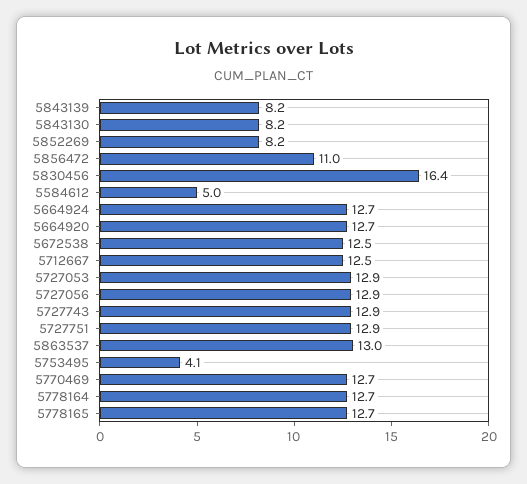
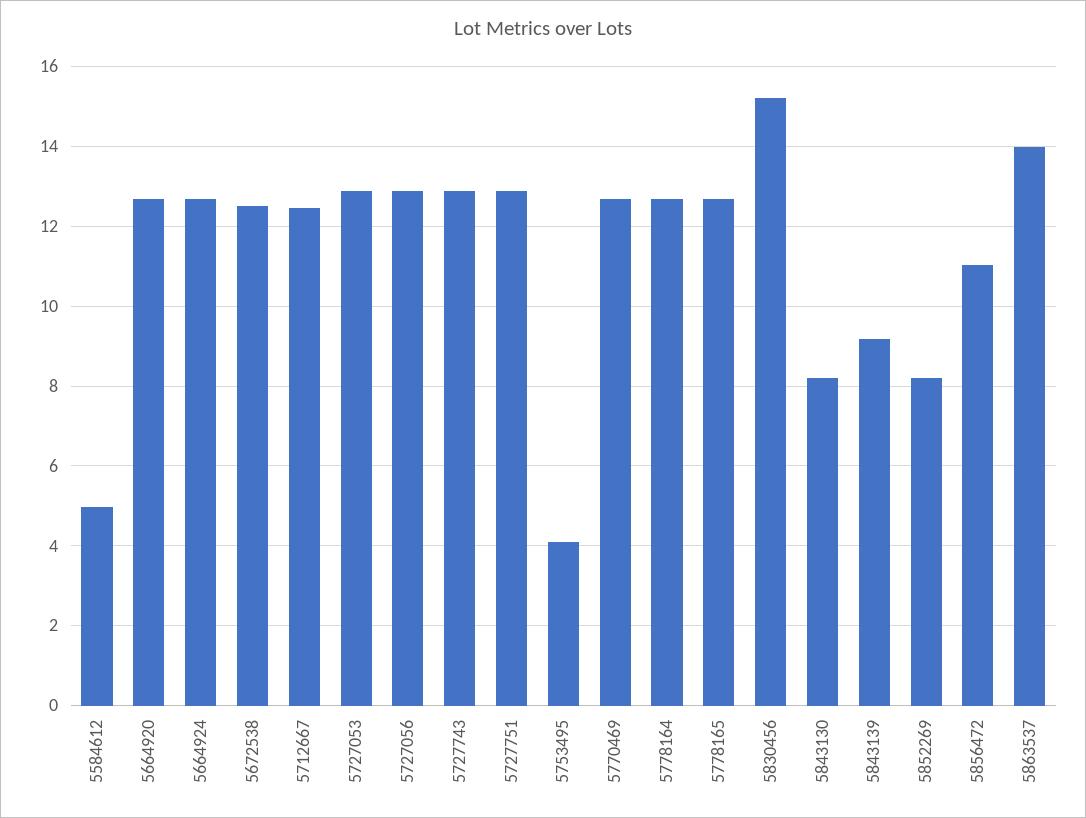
5843139: 8.2 -> 9.2
5830456: 16.4 -> 15.2
5863537: 13 -> 14

